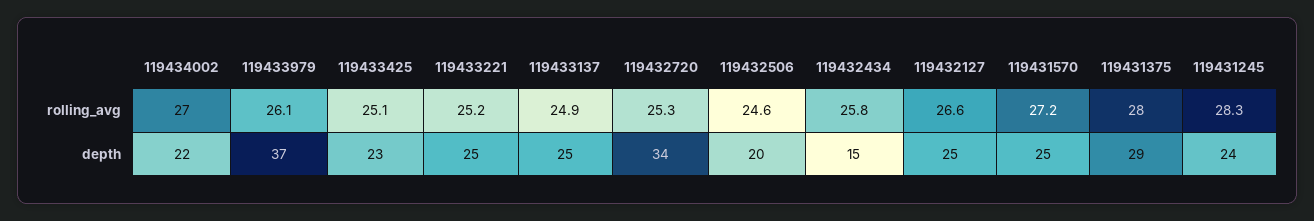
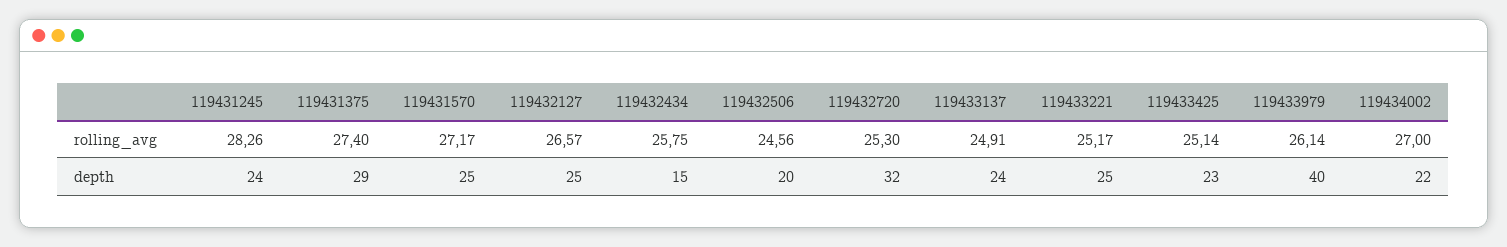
119431375, rolling_avg: 28 -> 27.4
119433979, depth: 37 -> 40
119433137, depth: 25 -> 24
119432720, depth: 34 -> 32

